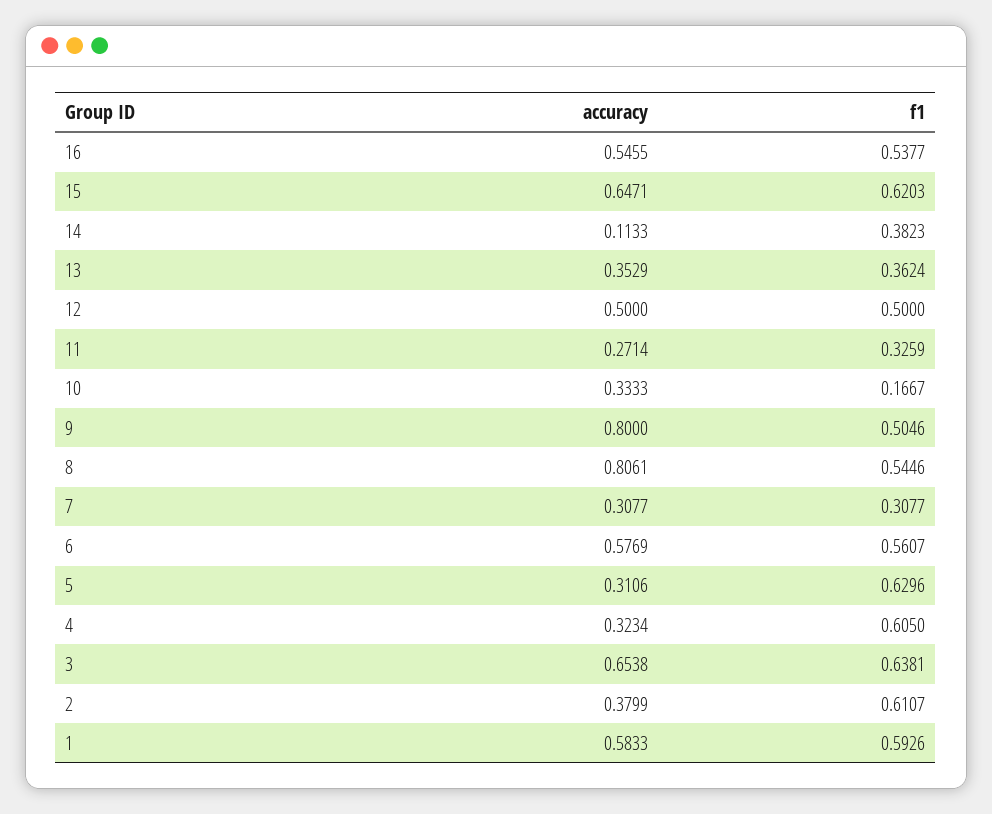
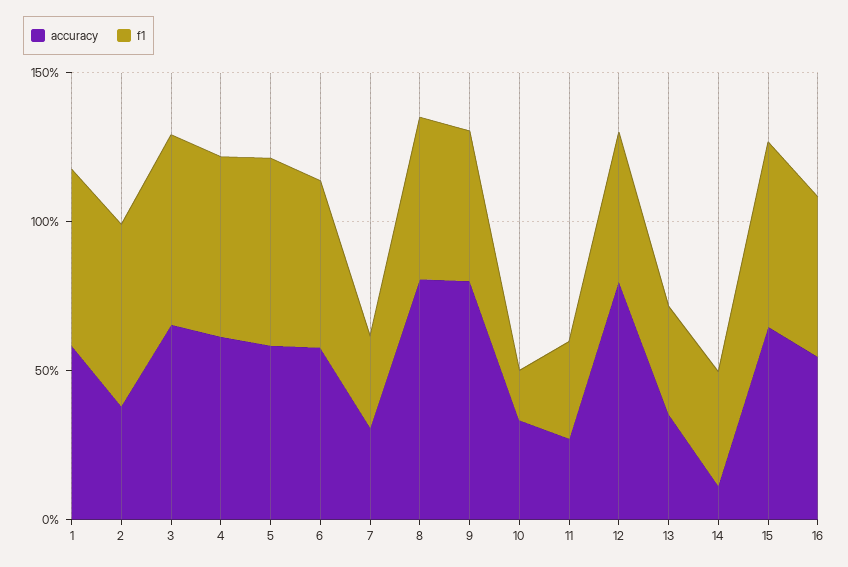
accuracy, 12: 0.5 -> 0.8
accuracy, 5: 0.3106 -> 0.6
accuracy, 4: 0.3234 -> 0.6

